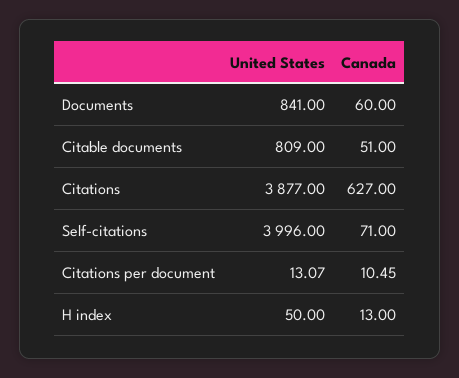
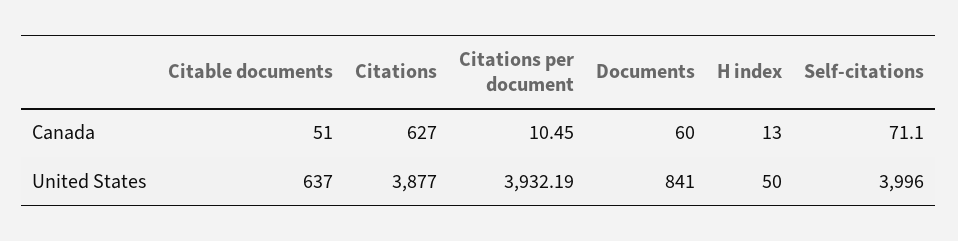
United States, Citable documents: 809 -> 637
Canada, Self-citations: 71 -> 71.1
United States, Citations per document: 13.07 -> 3932.19

